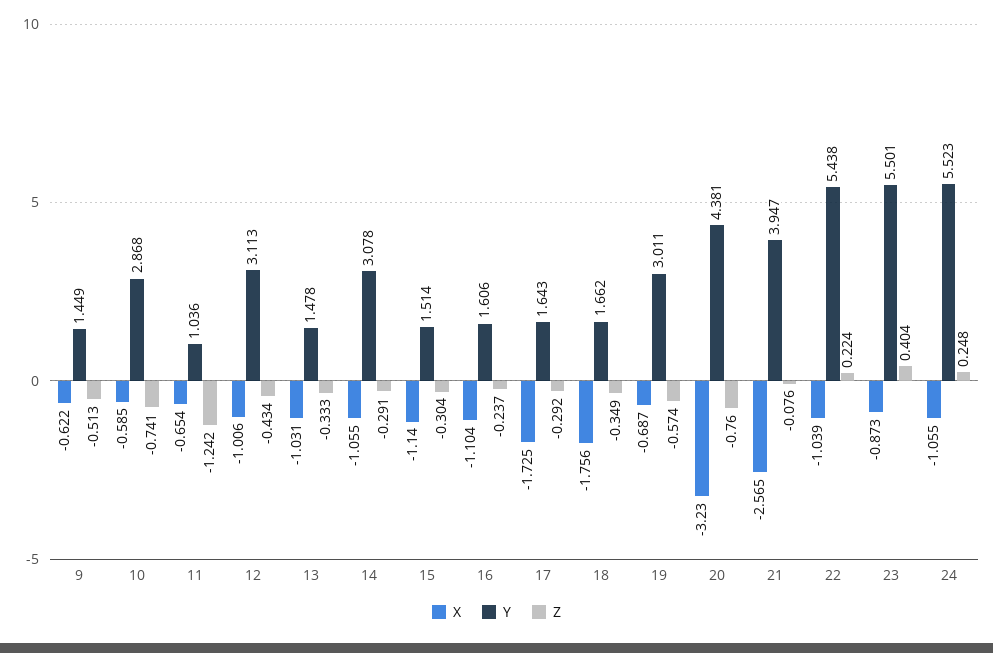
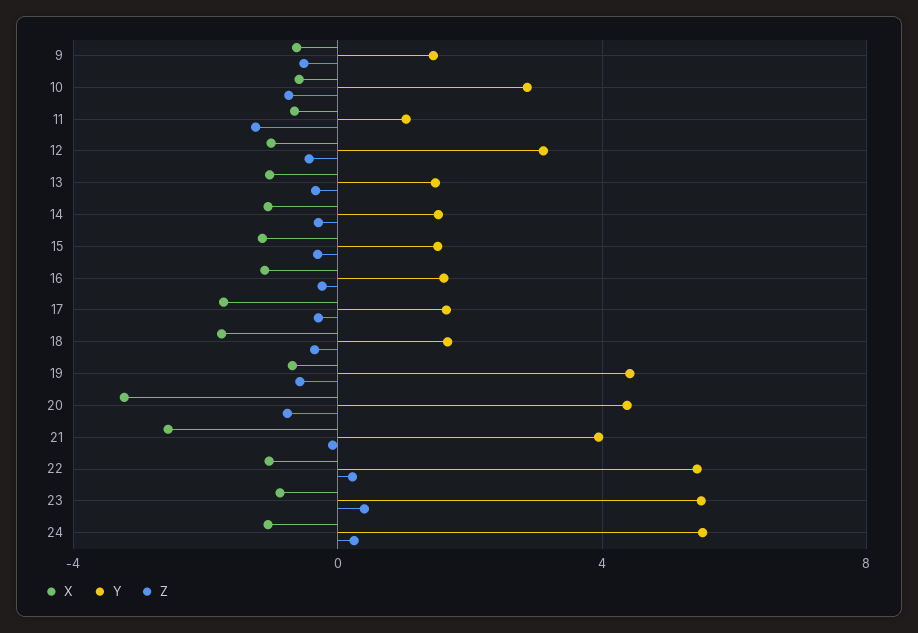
Y, 14: 3.078 -> 1.5
Y, 19: 3.011 -> 4.5

